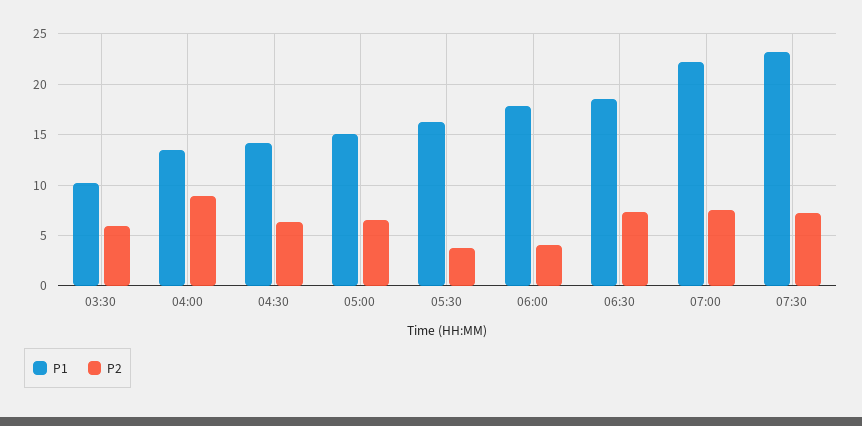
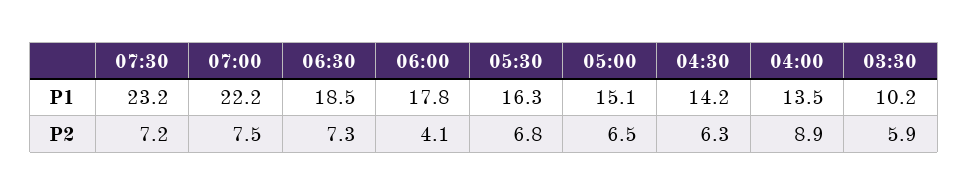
P2, 05:30: 4 -> 6.8

